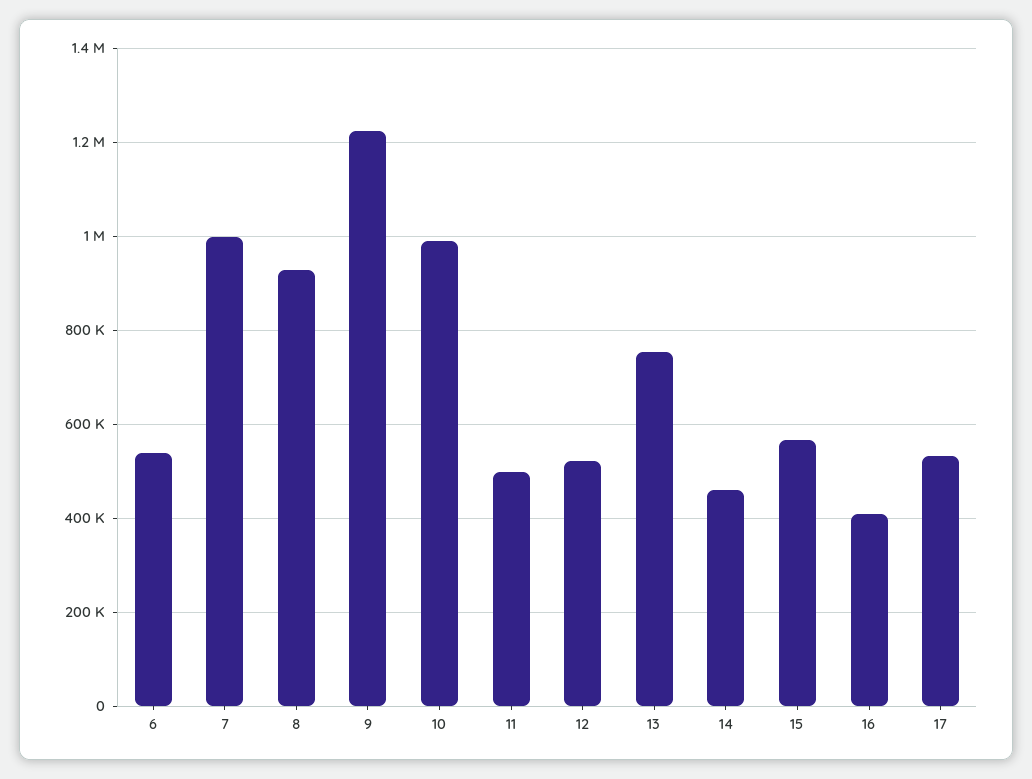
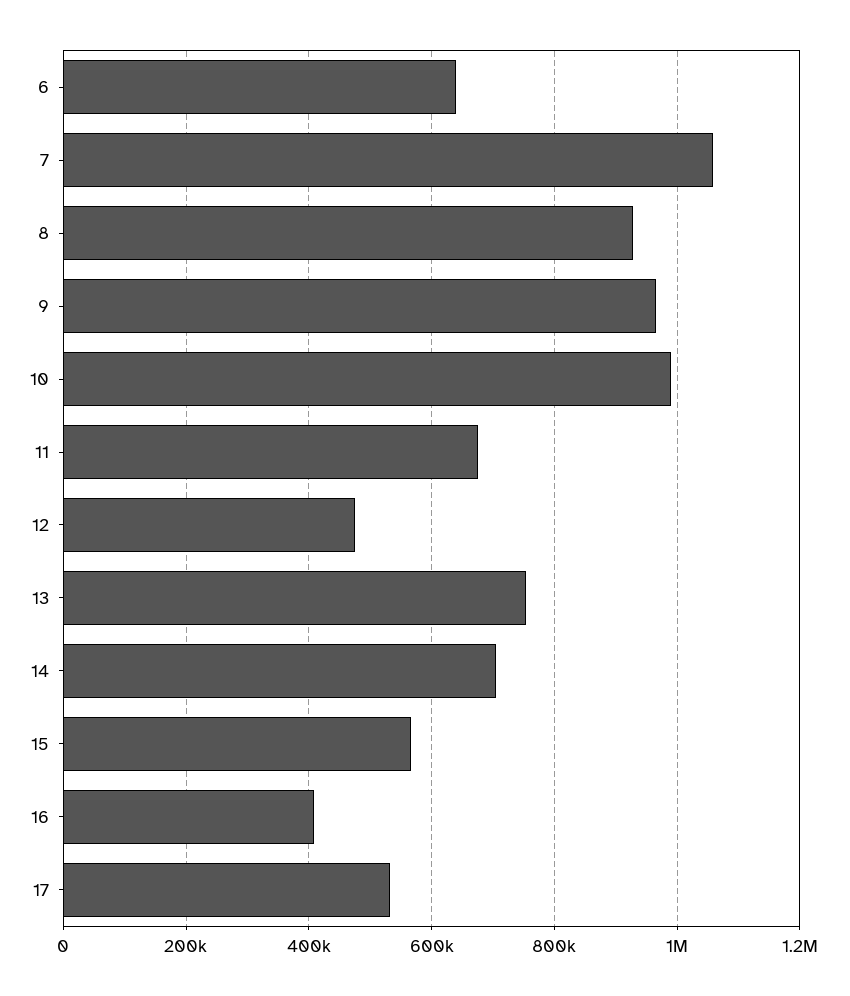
6: 540000 -> 640000
7: 1000000 -> 1060000
9: 1220000 -> 960000
11: 500000 -> 680000
12: 520000 -> 480000
14: 460000 -> 700000

